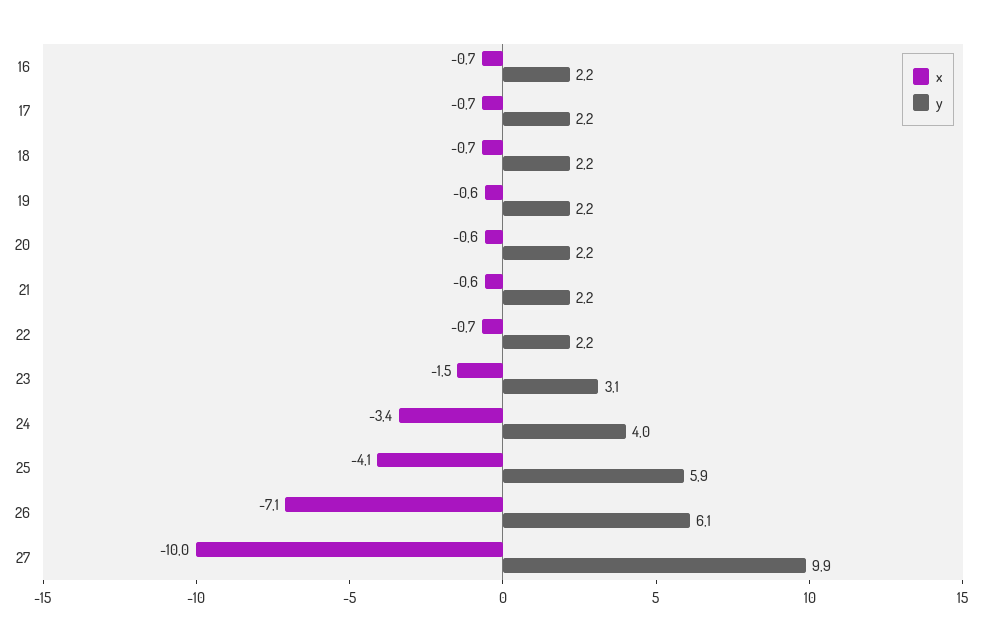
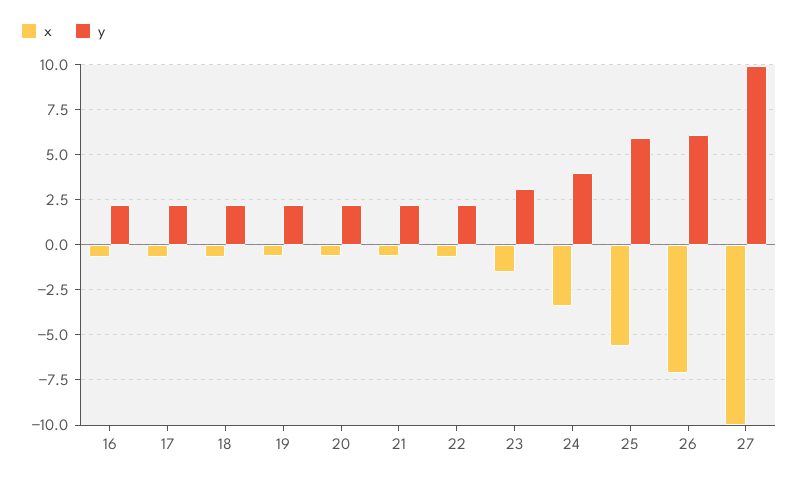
x, 25: -4.1 -> -5.5

